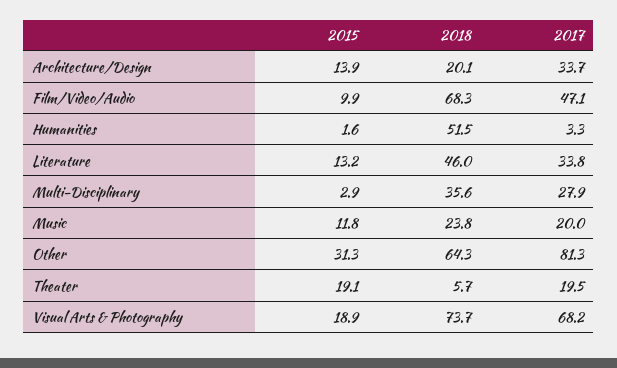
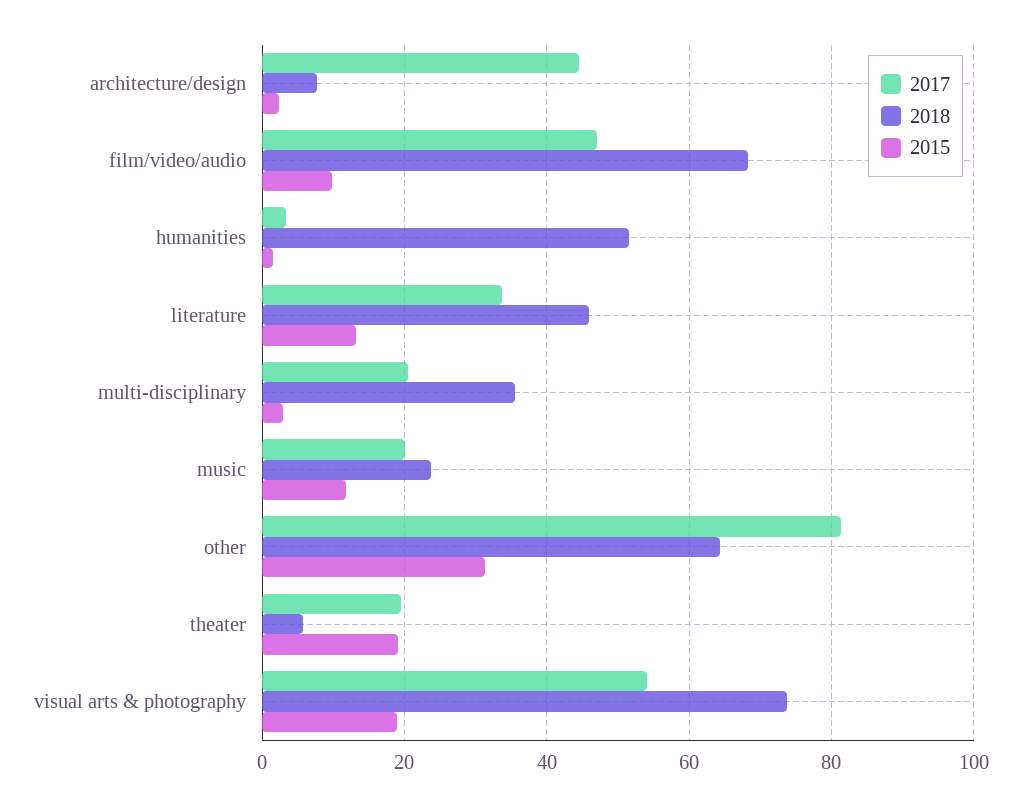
2015, Architecture/Design: 13.9 -> 2
2018, Architecture/Design: 20.1 -> 8
2017, Architecture/Design: 33.7 -> 44
2017, Multi-Disciplinary: 27.9 -> 20
2017, Visual Arts & Photography: 68.2 -> 54

